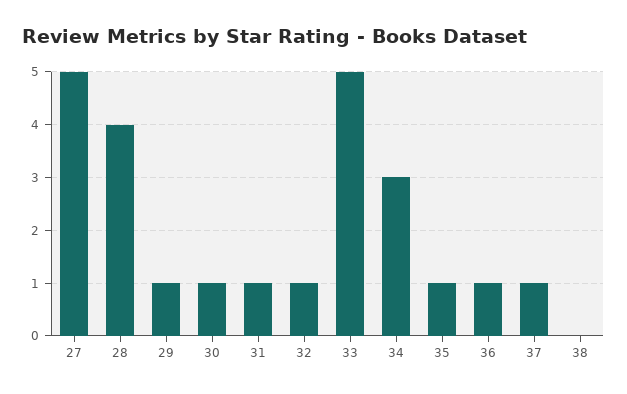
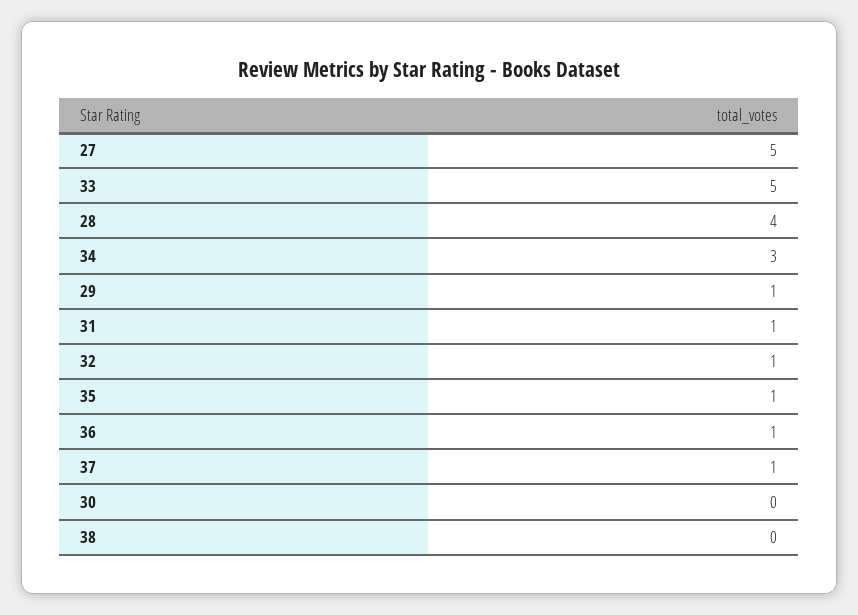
30: 1 -> 0

